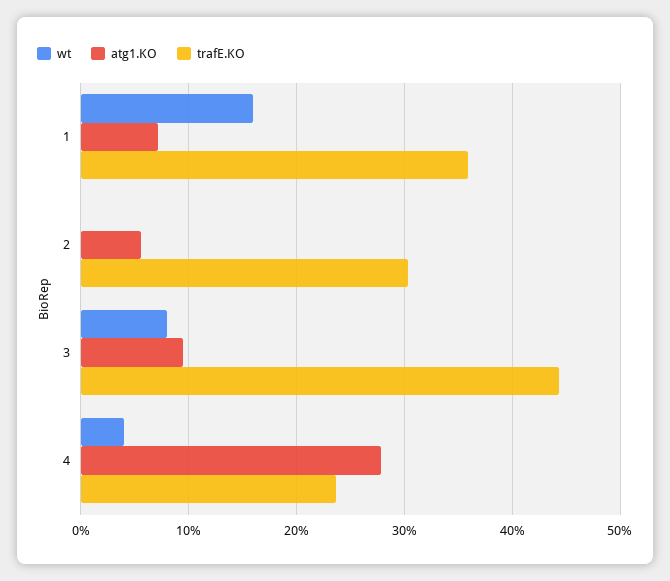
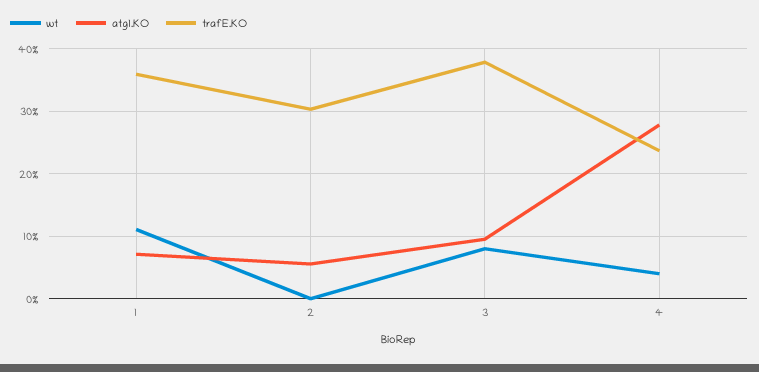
wt, 1: 16 -> 11
trafE.KO, 3: 44 -> 38

